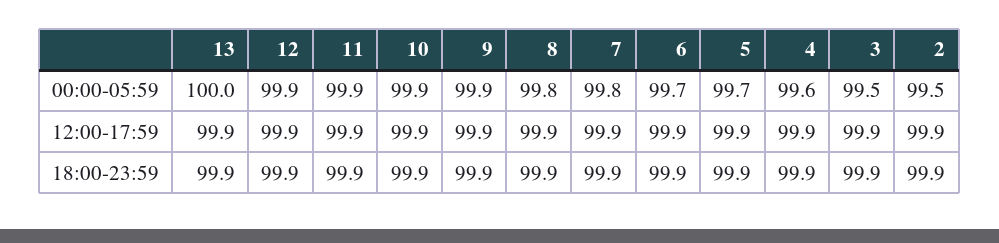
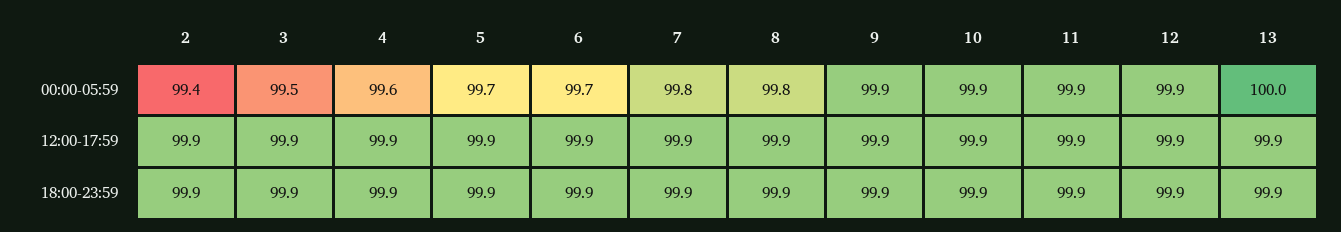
2, 00:00-05:59: 99.5 -> 99.4

